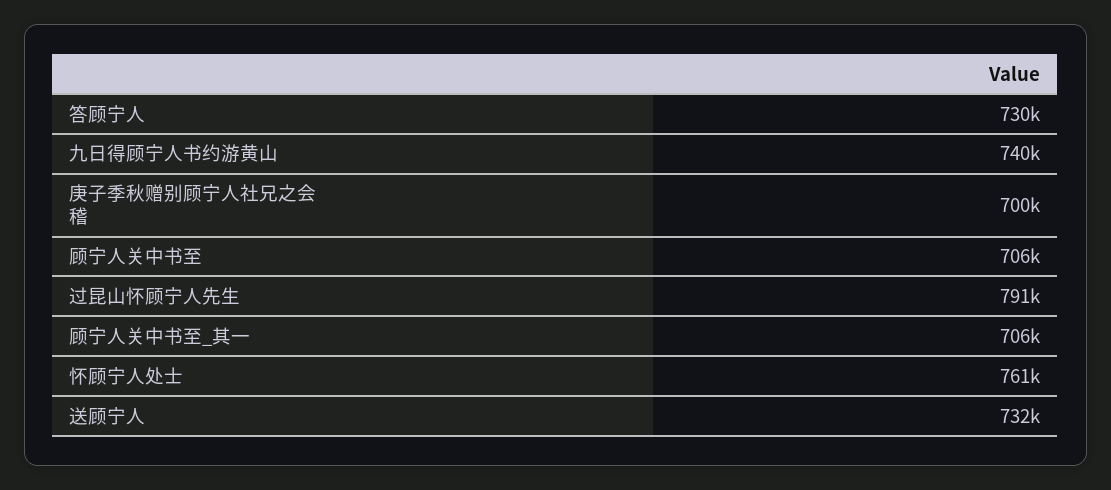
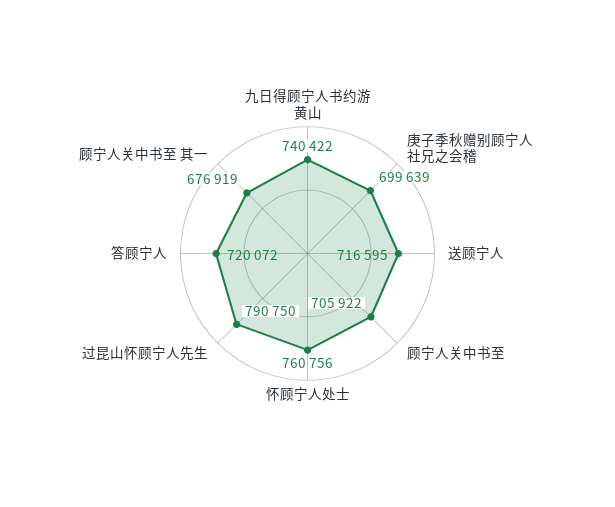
答顾宁人: 730000 -> 720072
顾宁人关中书至_其一: 706000 -> 676919
送顾宁人: 732000 -> 716595

